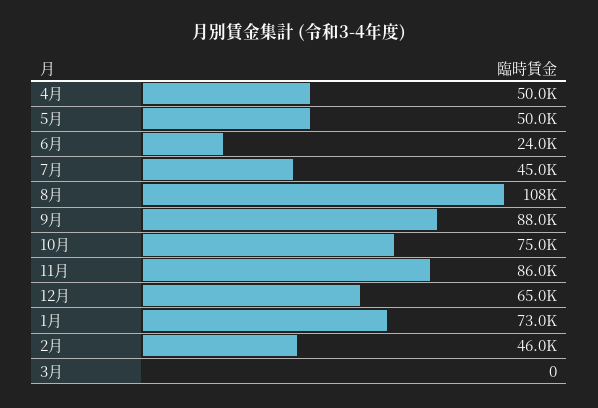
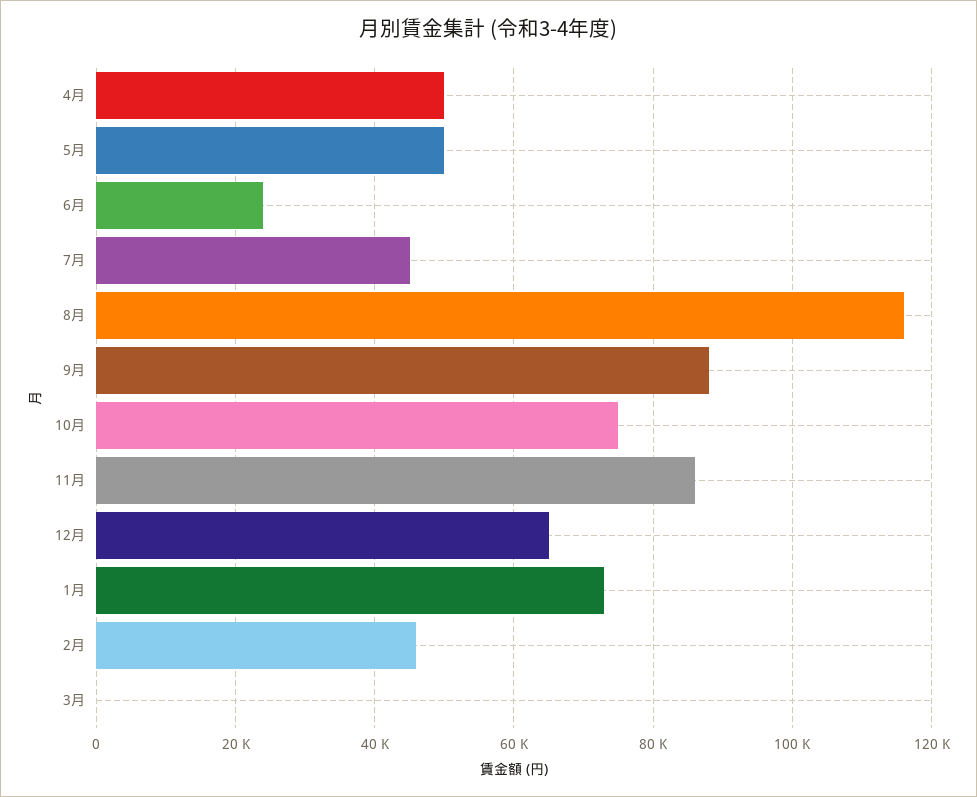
8月: 108000 -> 116000

